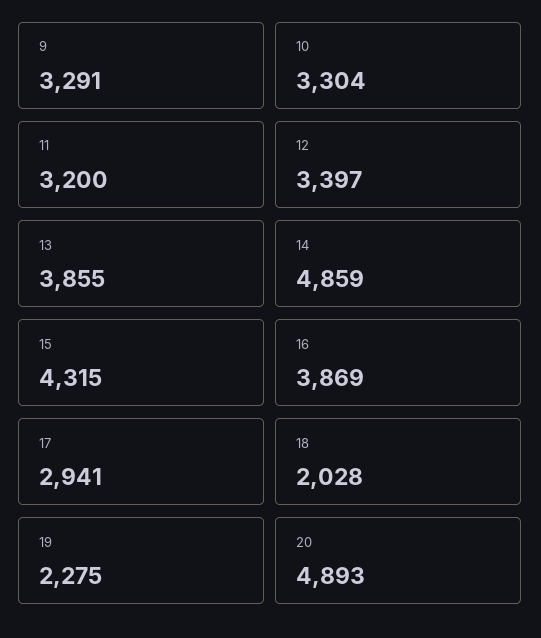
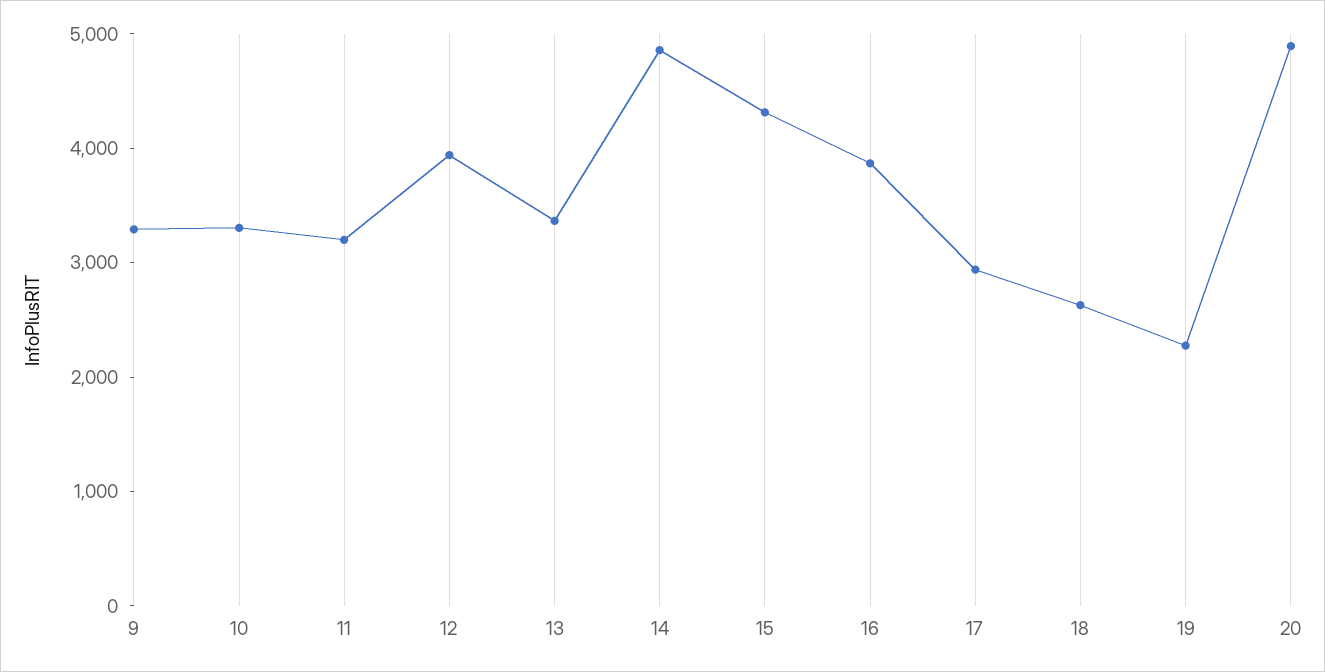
12: 3397 -> 4000
13: 3855 -> 3400
18: 2028 -> 2600

